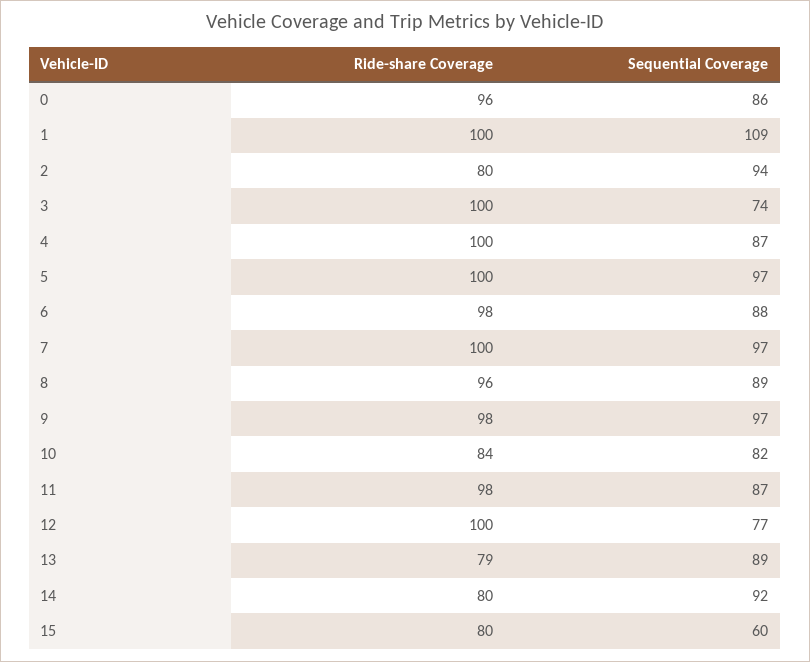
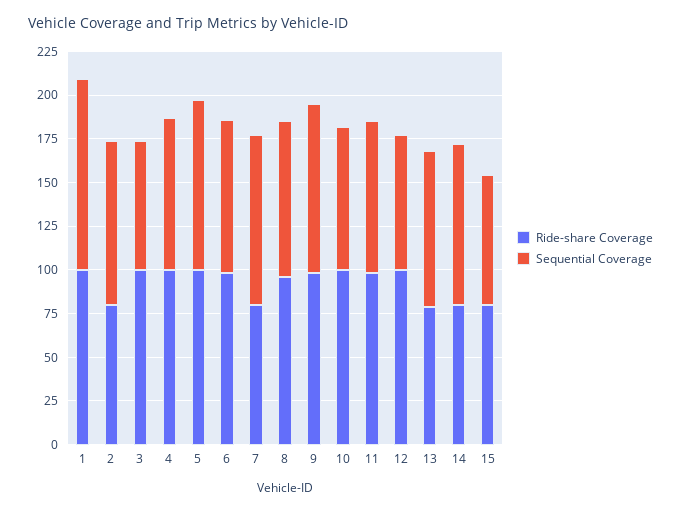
Ride-share Coverage, 0: 96 -> none
Sequential Coverage, 0: 86 -> none
Ride-share Coverage, 7: 100 -> 80
Ride-share Coverage, 10: 84 -> 100
Sequential Coverage, 15: 60 -> 75

